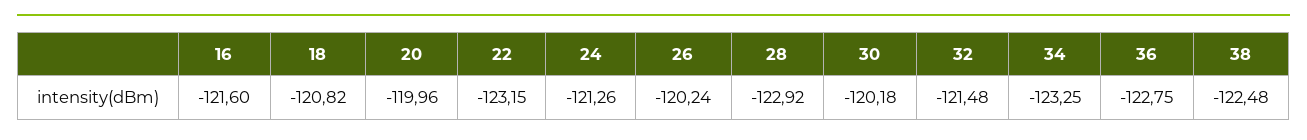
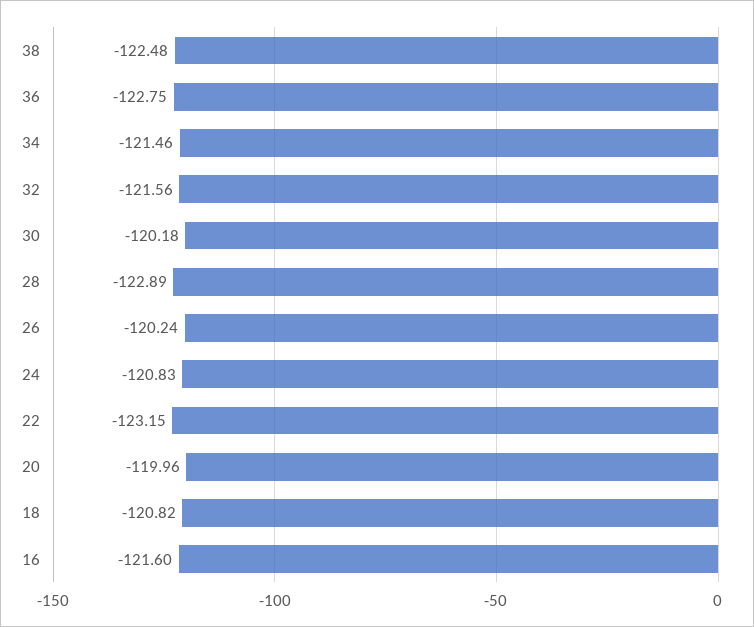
24: -121.26 -> -120.83
28: -122.92 -> -122.89
32: -121.48 -> -121.56
34: -123.25 -> -121.46

